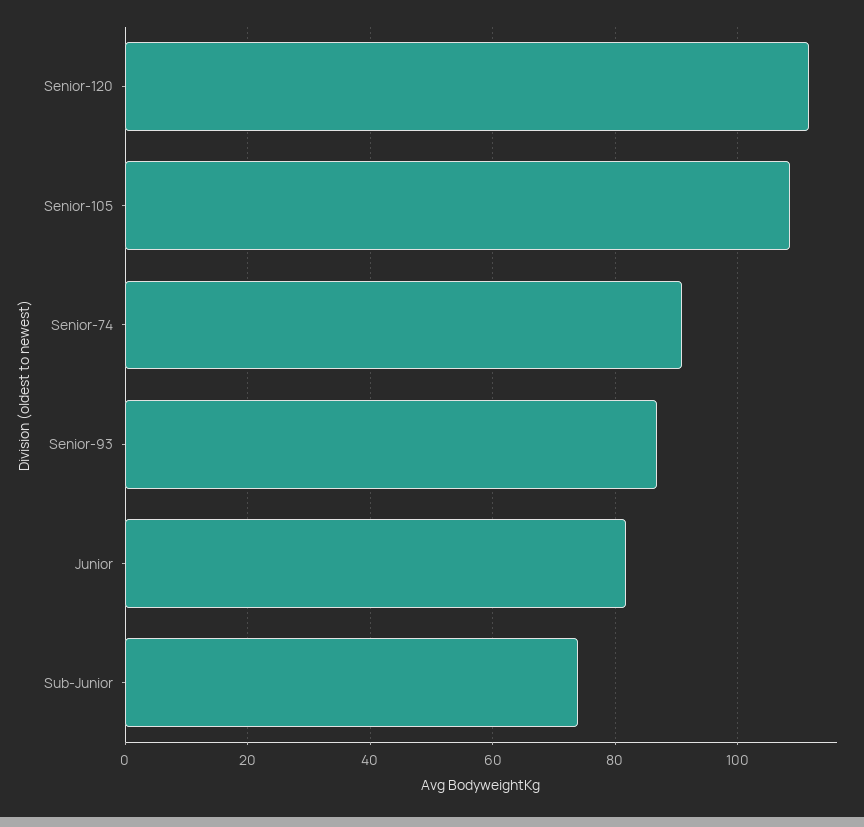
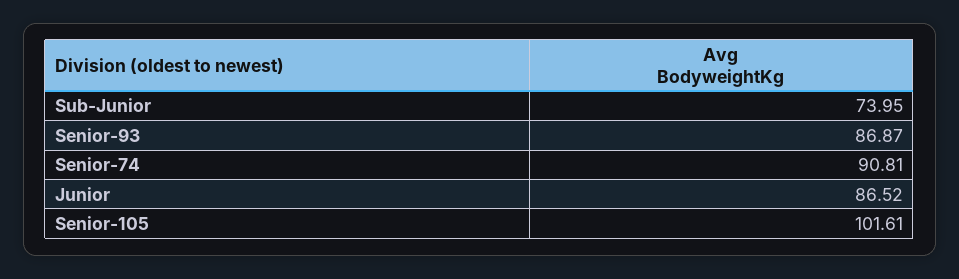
Senior-120: 112 -> none
Senior-105: 108 -> 101.61
Junior: 82 -> 86.52

